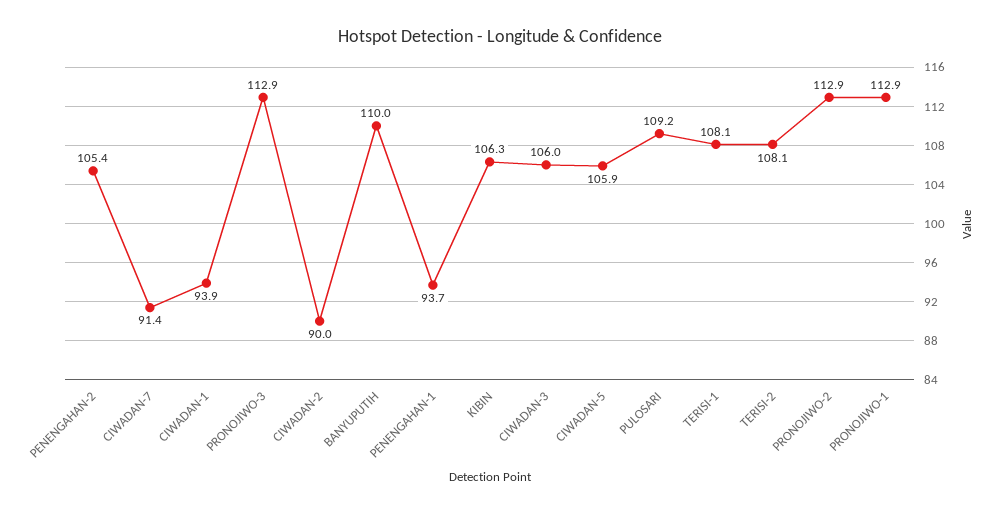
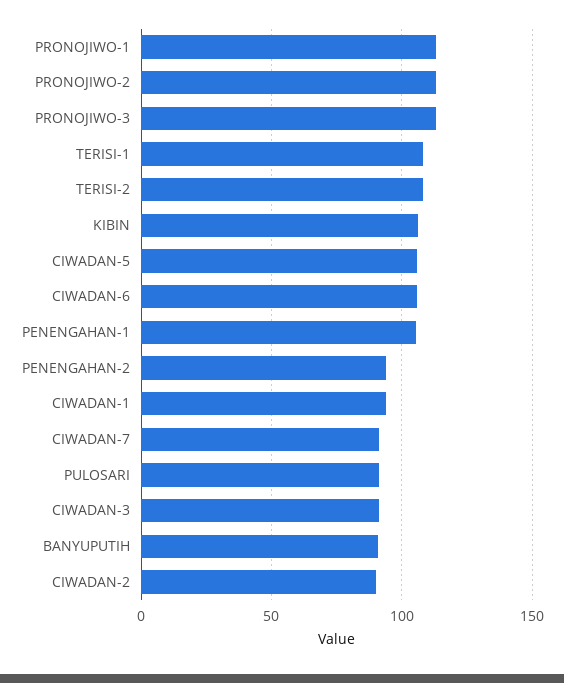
PENENGAHAN-2: 105.4 -> 95
BANYUPUTIH: 110 -> 90
PENENGAHAN-1: 93.7 -> 105
CIWADAN-3: 106 -> 90
PULOSARI: 109.2 -> 90
CIWADAN-6: none -> 105

